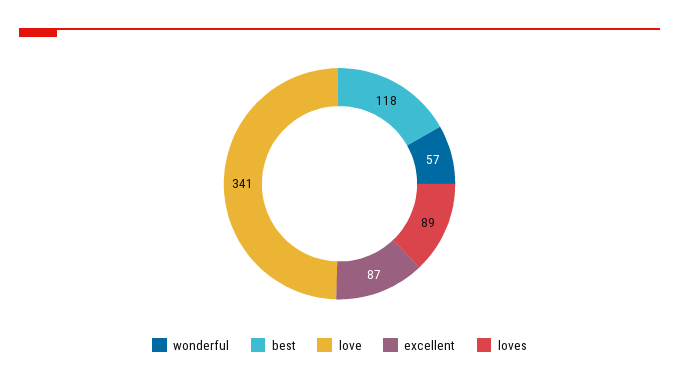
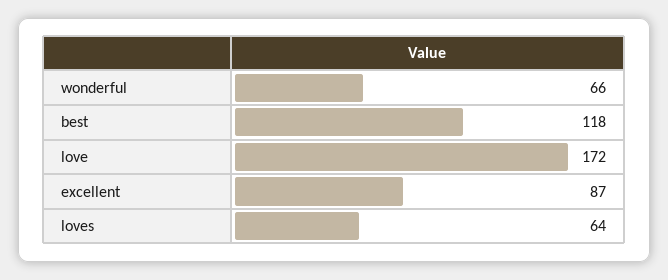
wonderful: 57 -> 66
love: 341 -> 172
loves: 89 -> 64

